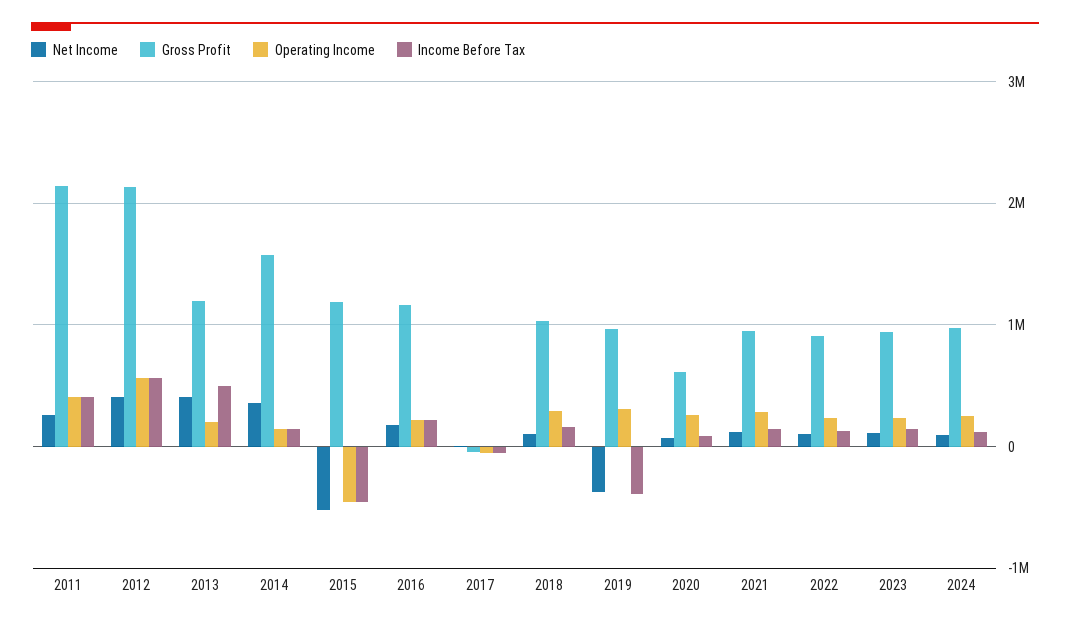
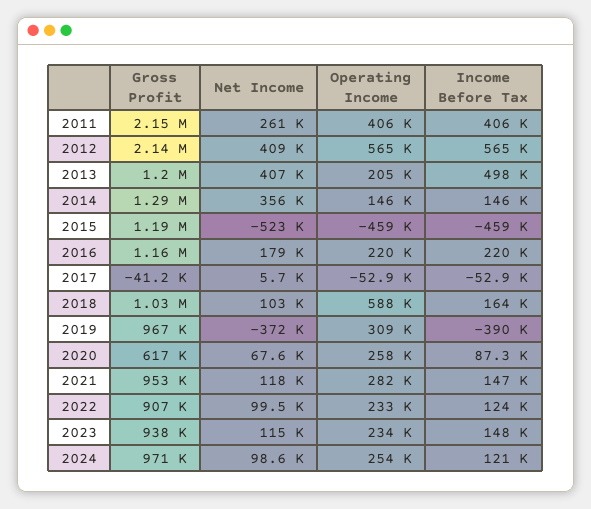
Gross Profit, 2014: 1600000 -> 1290000
Operating Income, 2018: 300000 -> 588000

